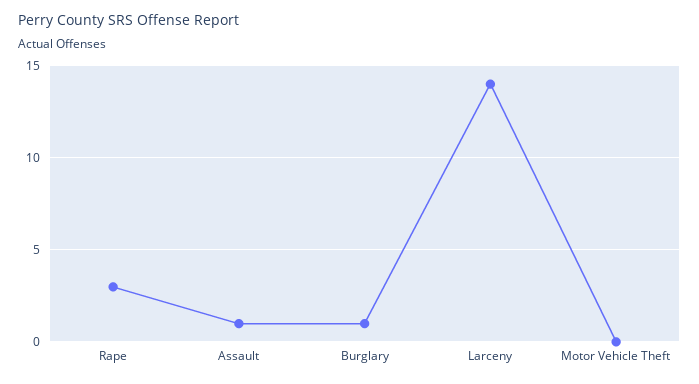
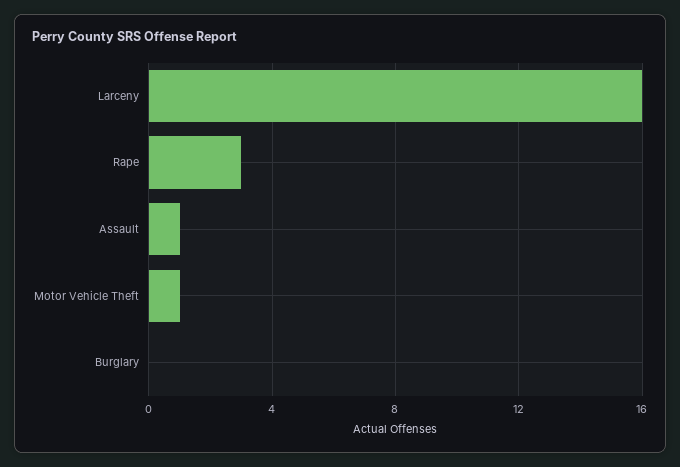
Burglary: 1 -> 0
Larceny: 14 -> 16
Motor Vehicle Theft: 0 -> 1

